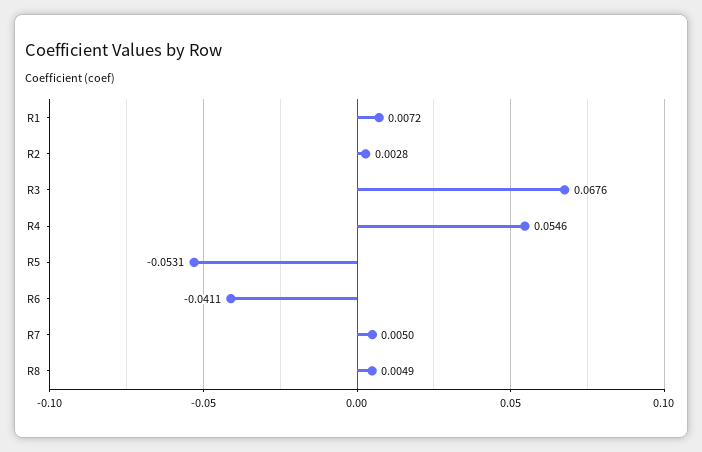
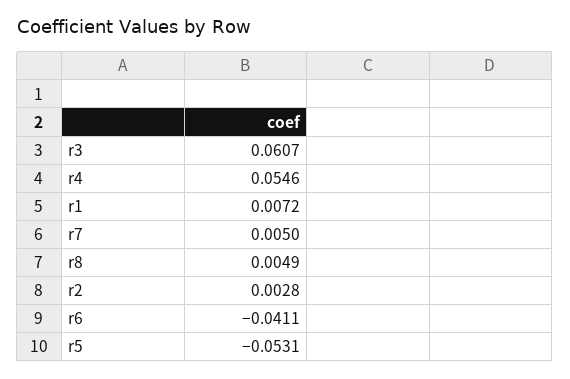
R3: 0.0676 -> 0.0607

